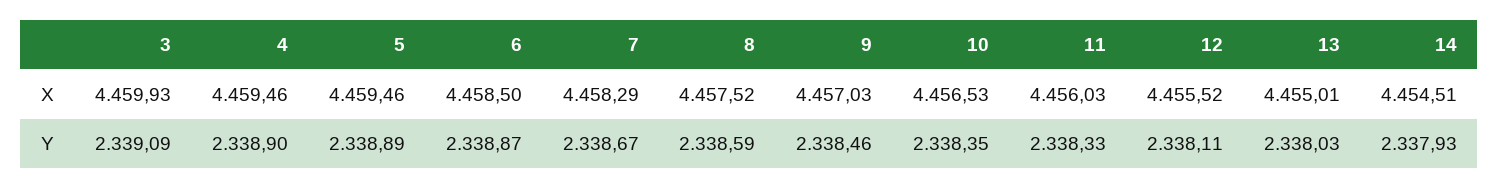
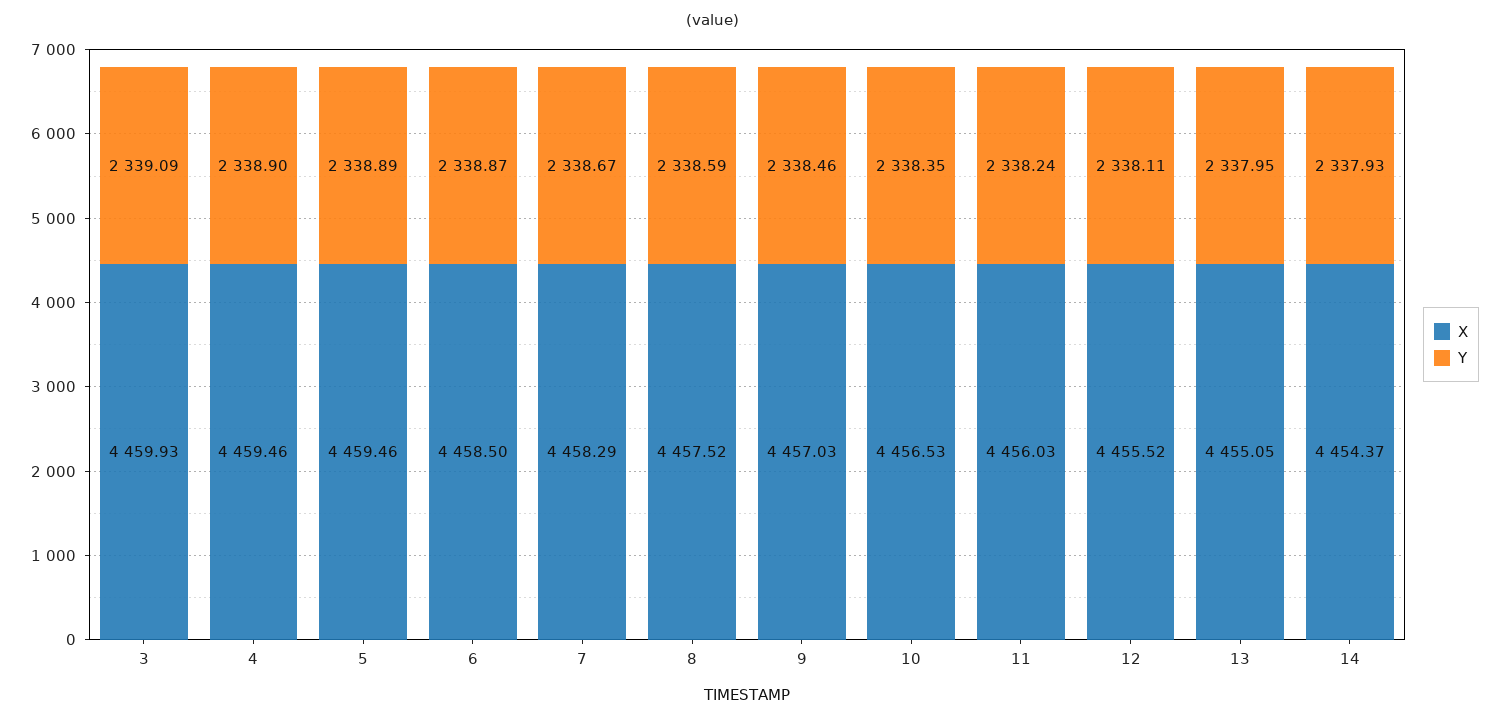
X, 13: 4455.01 -> 4455.05
X, 14: 4454.51 -> 4454.37
Y, 11: 2338.33 -> 2338.24
Y, 13: 2338.03 -> 2337.95

